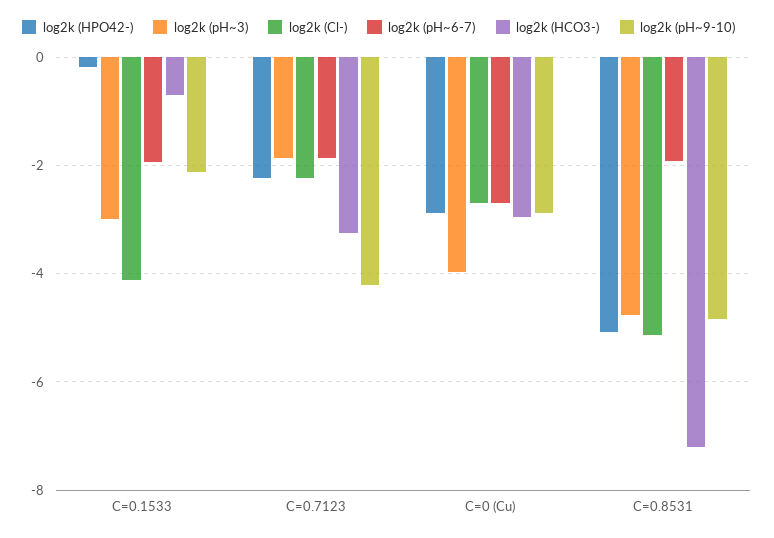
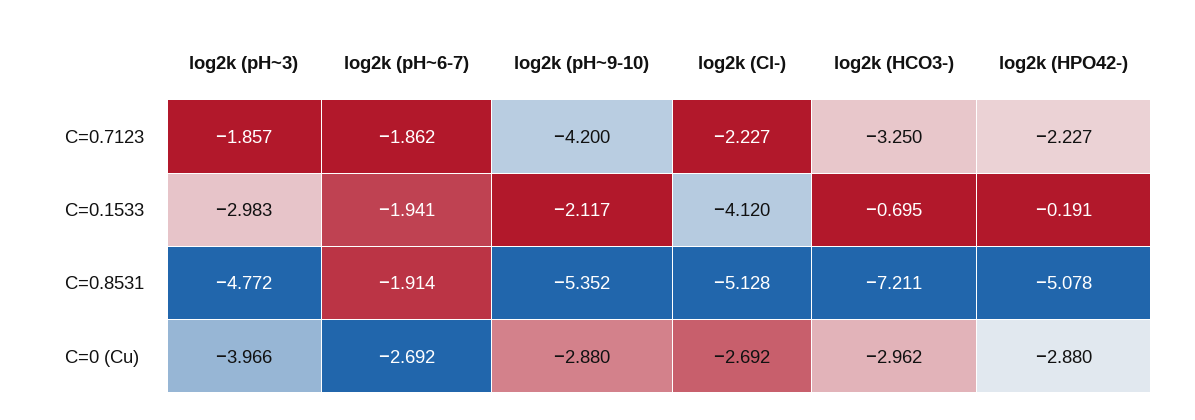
log2k (pH~9-10), C=0.8531: -4.8 -> -5.352

